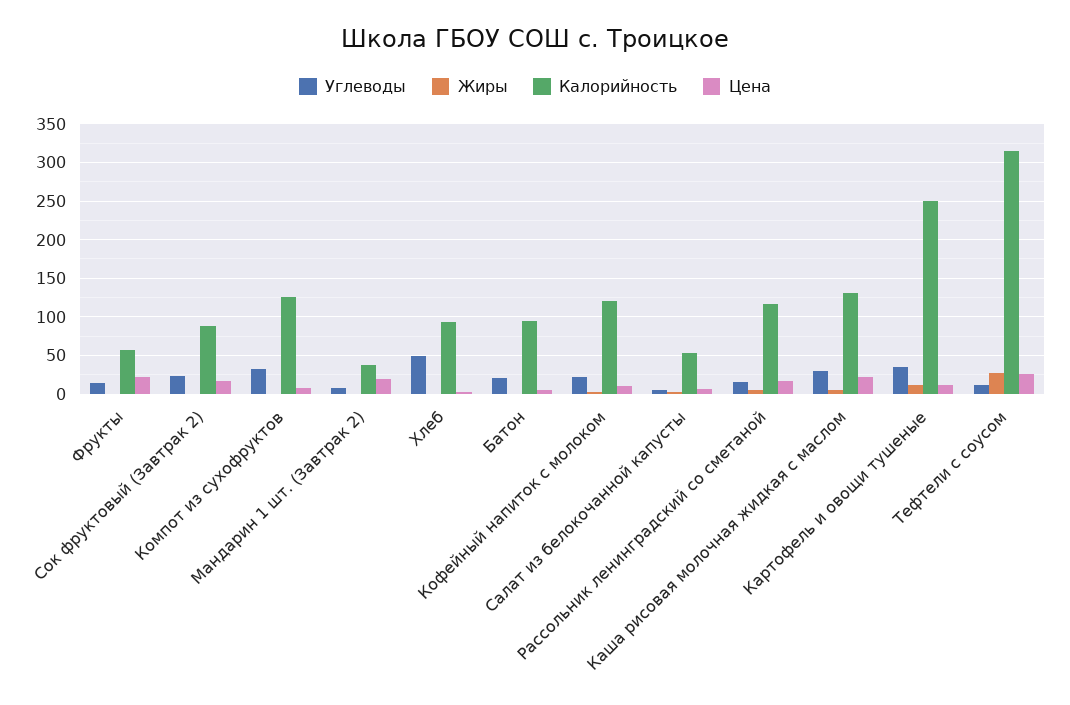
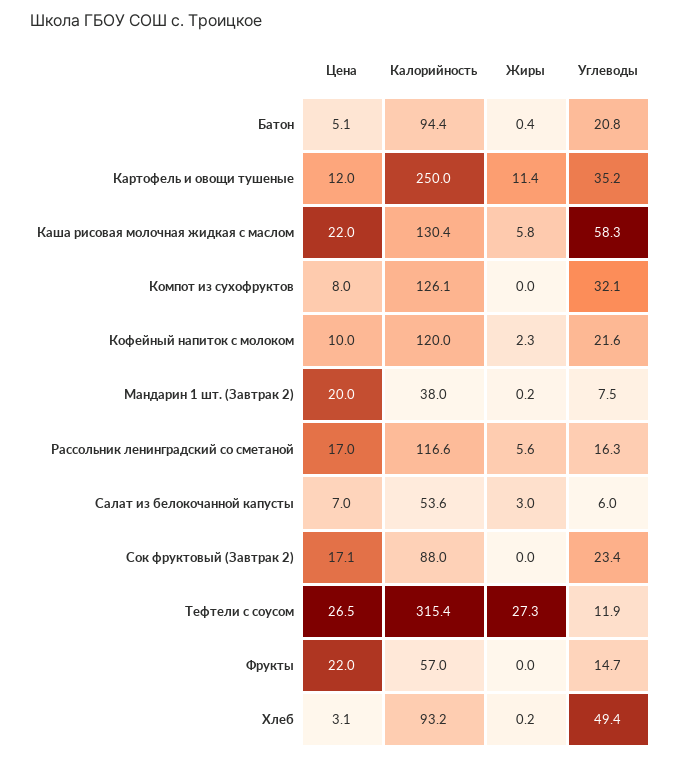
Углеводы, Каша рисовая молочная жидкая с маслом: 30 -> 58.3

